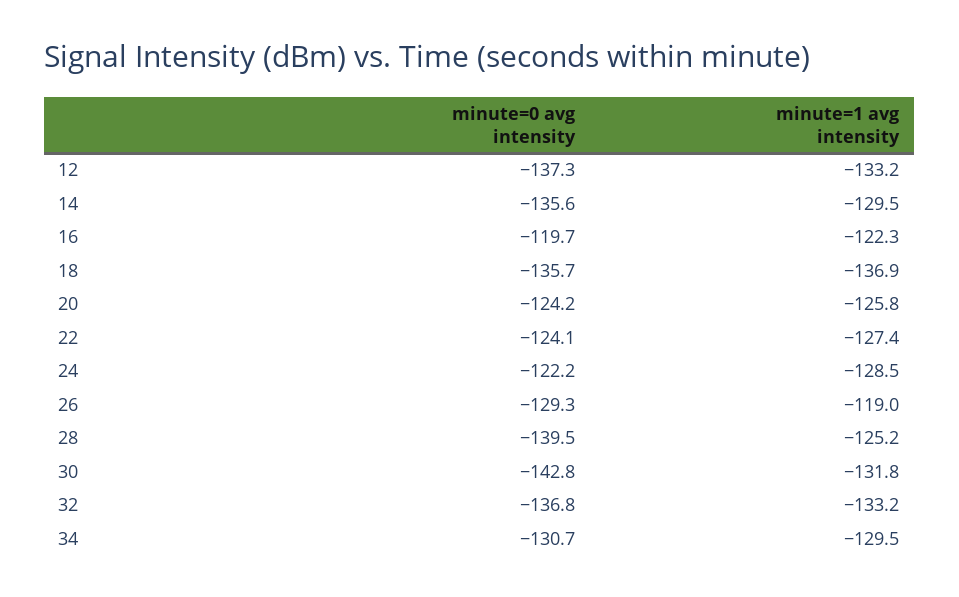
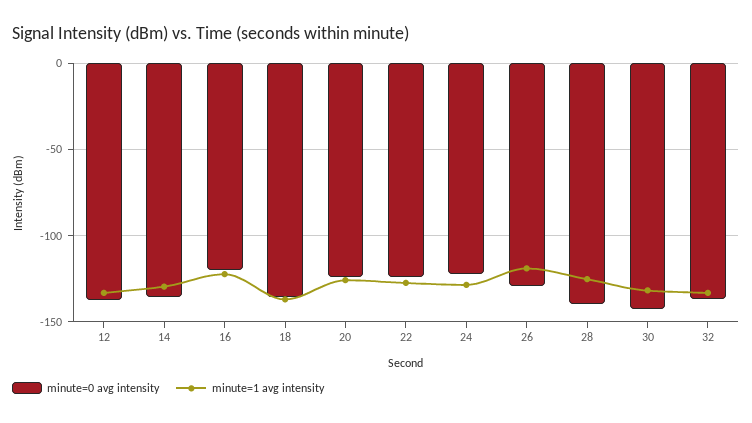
minute=0 avg intensity, 34: -130.7 -> none
minute=1 avg intensity, 34: -129.5 -> none

